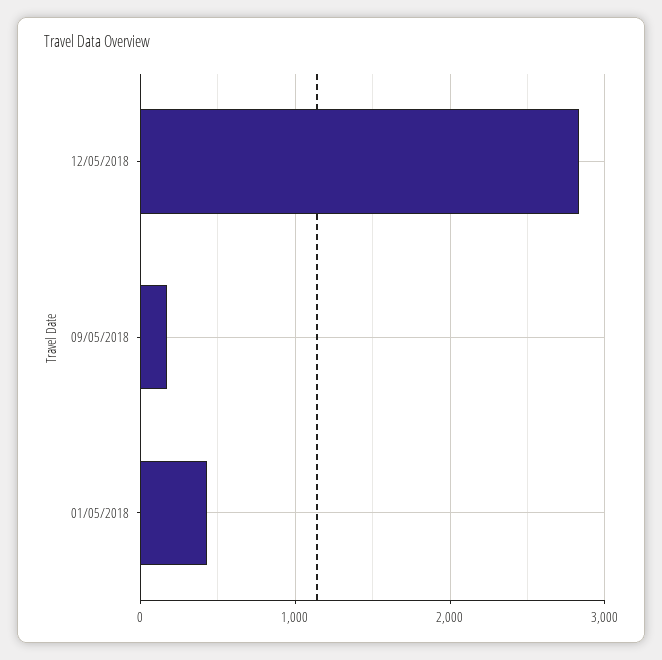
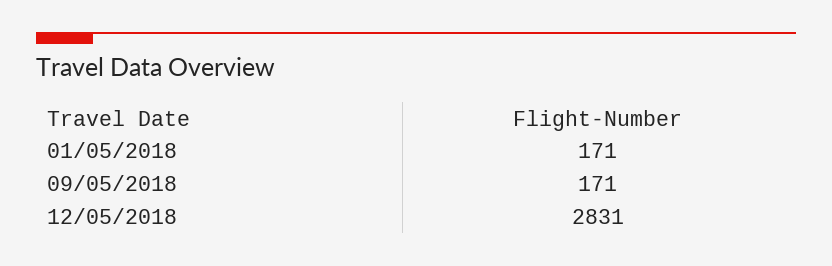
01/05/2018: 400 -> 171

